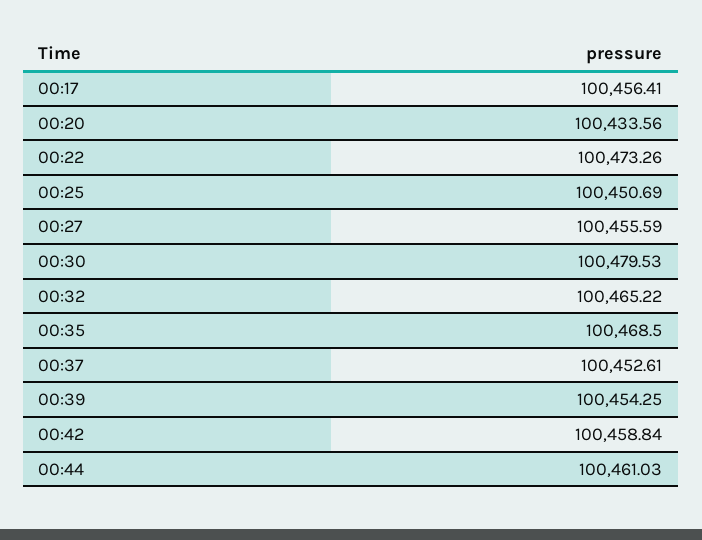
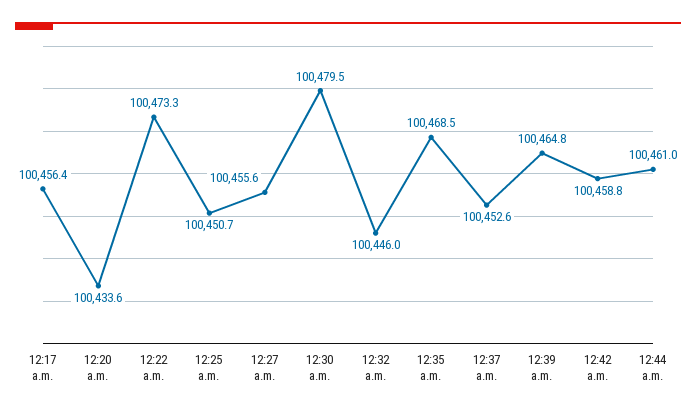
00:32: 100465.22 -> 100446
00:39: 100454.25 -> 100464.8

